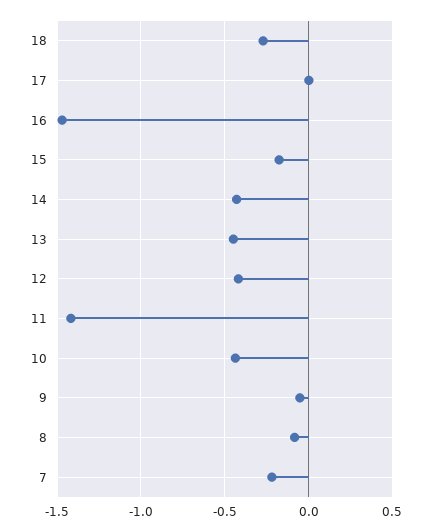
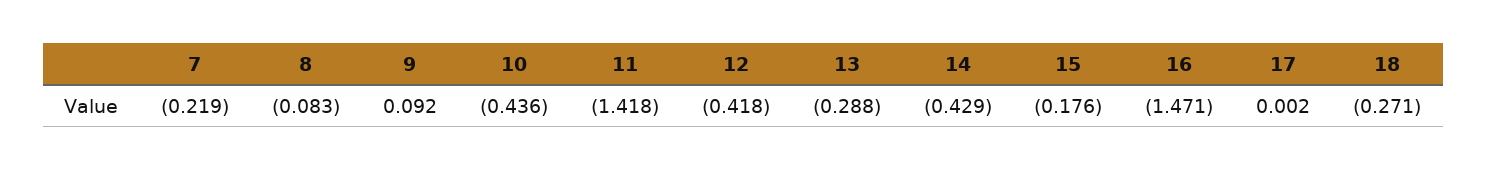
13: -0.45 -> -0.288
9: -0.05 -> 0.092

